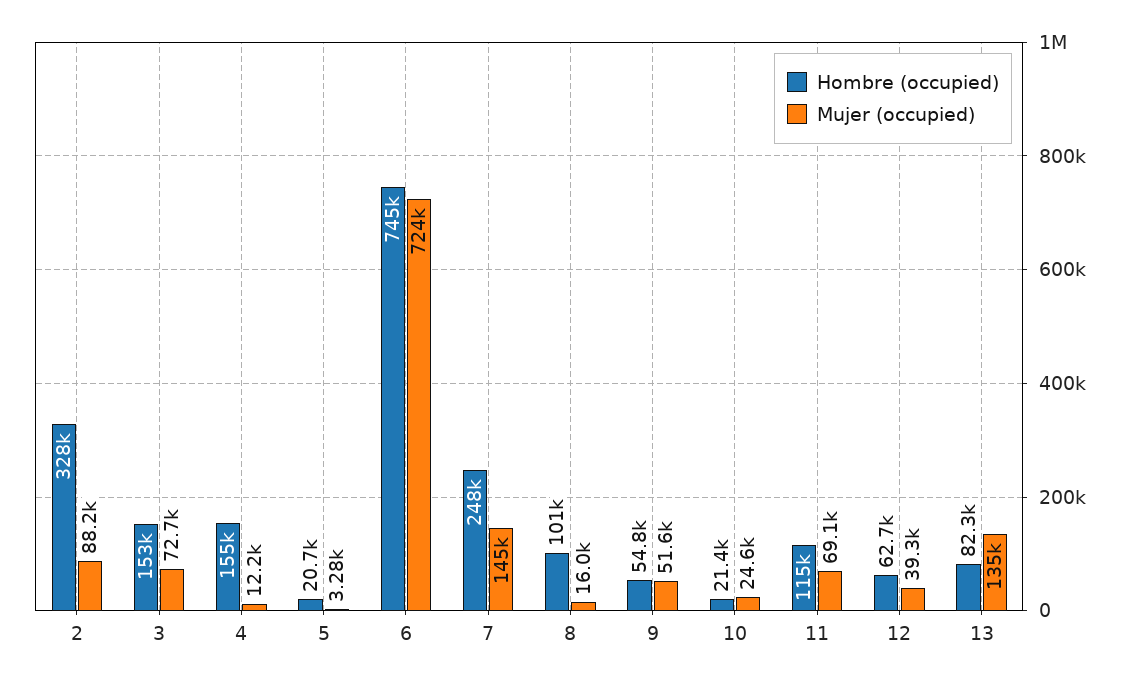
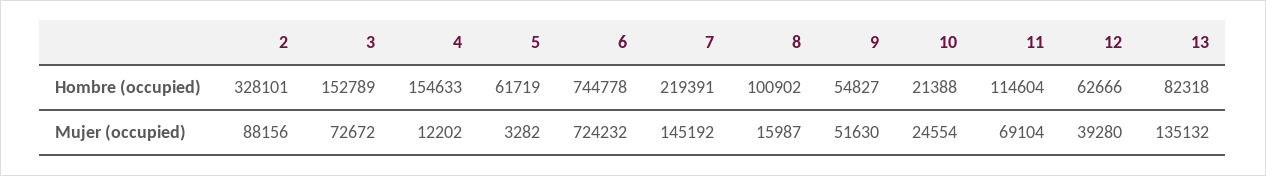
Hombre (occupied), 5: 20700 -> 61719
Hombre (occupied), 7: 248000 -> 219391

